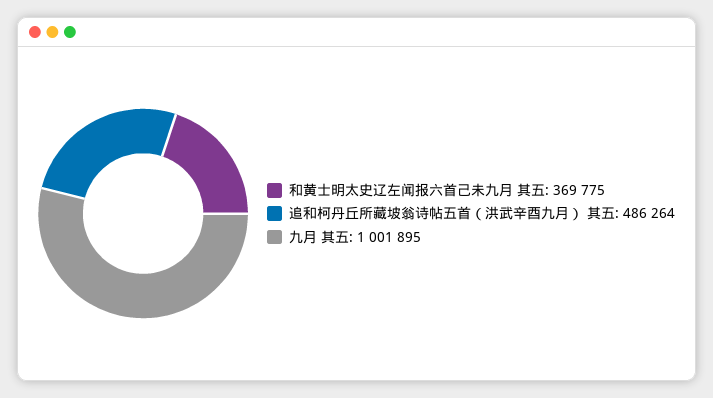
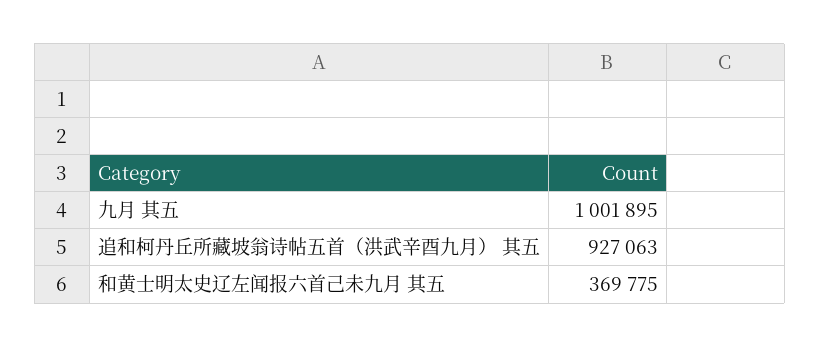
追和柯丹丘所藏坡翁诗帖五首（洪武辛酉九月） 其五: 486264 -> 927063

